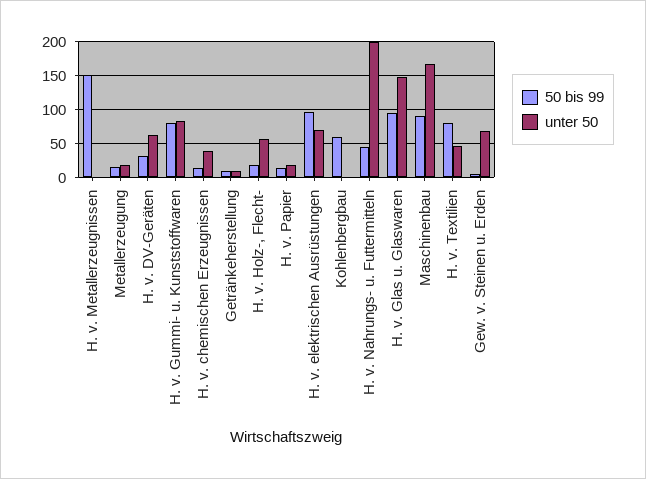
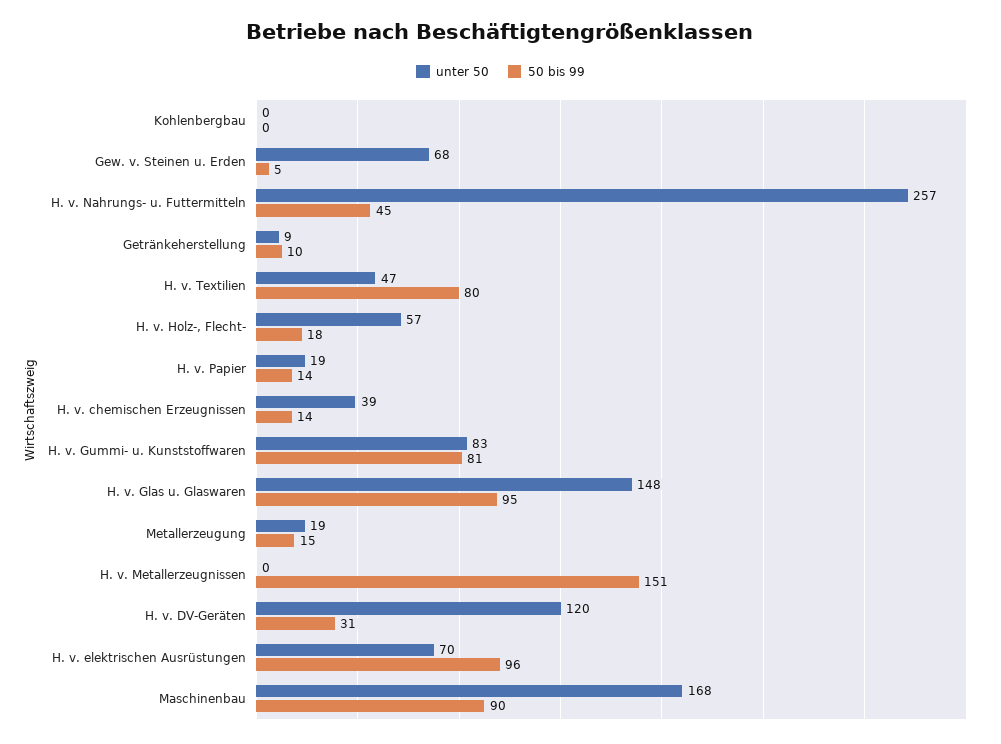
unter 50, H. v. DV-Geräten: 60 -> 120
50 bis 99, Kohlenbergbau: 60 -> 0
unter 50, H. v. Nahrungs- u. Futtermitteln: 200 -> 257

